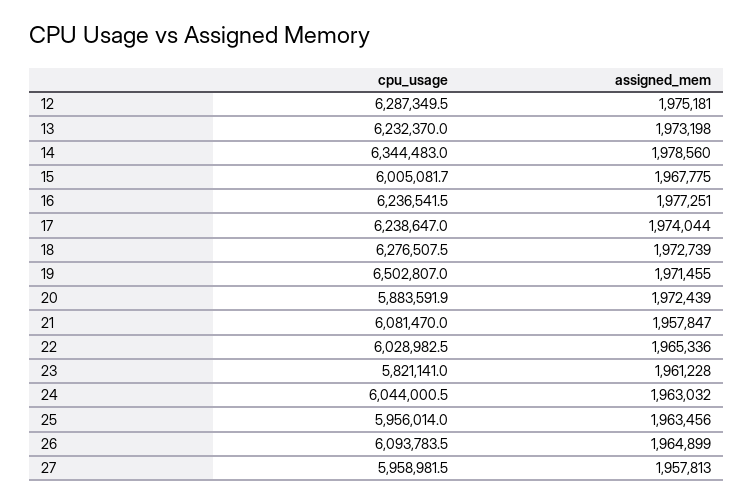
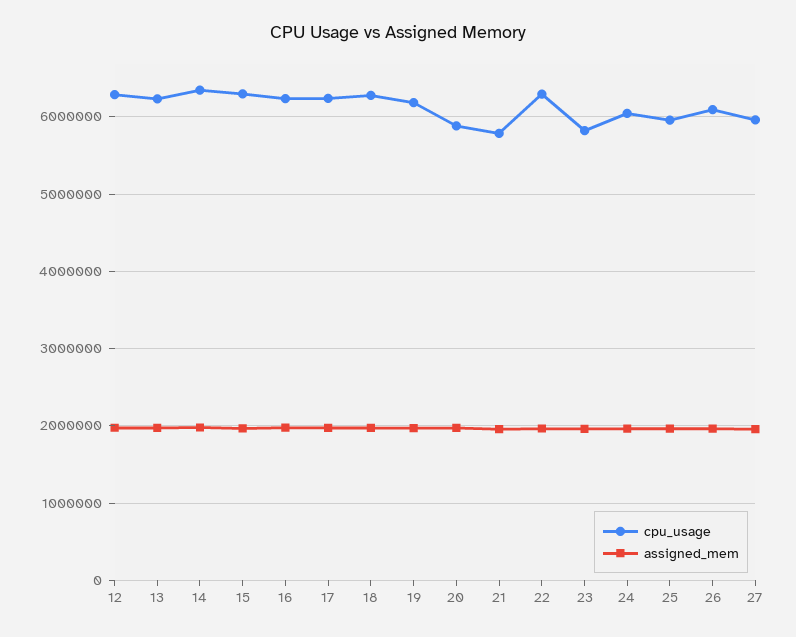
cpu_usage, 15: 6005081.7 -> 6300000
cpu_usage, 19: 6502807 -> 6200000
cpu_usage, 21: 6081470 -> 5800000
cpu_usage, 22: 6028982.5 -> 6300000

